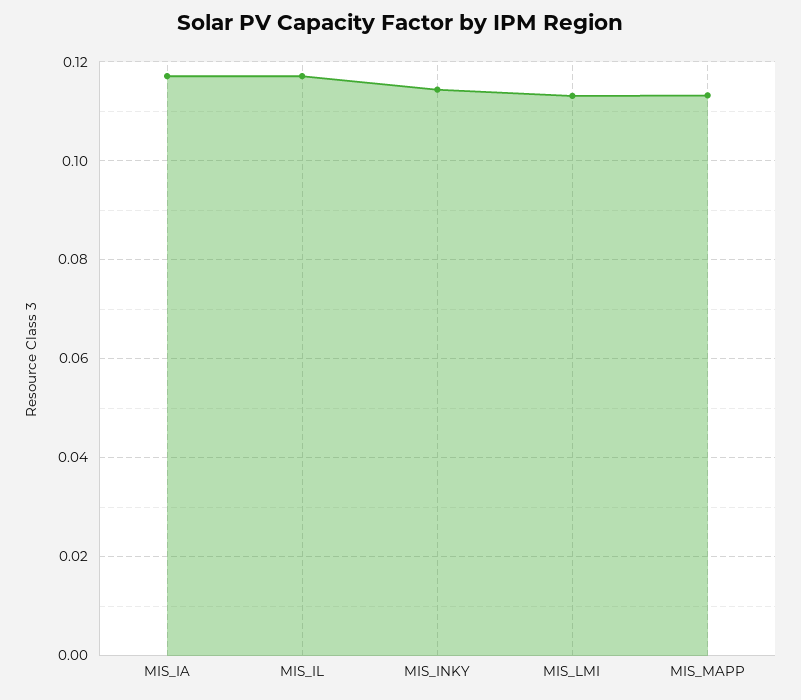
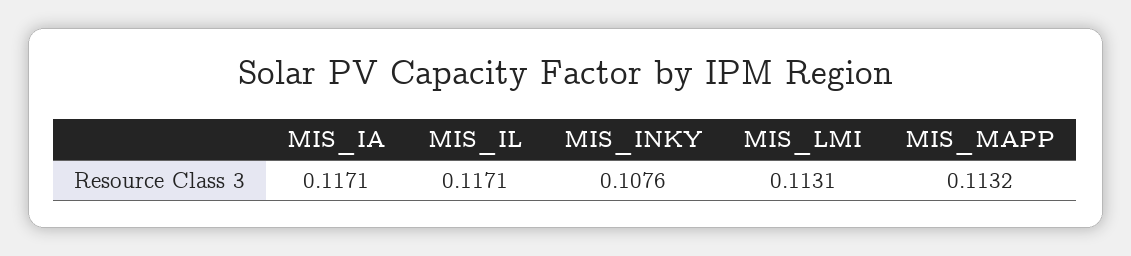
MIS_INKY: 0.114 -> 0.1076

